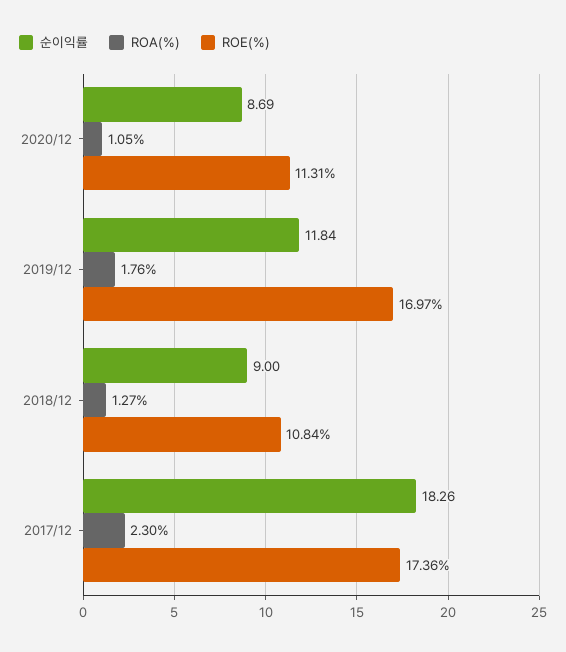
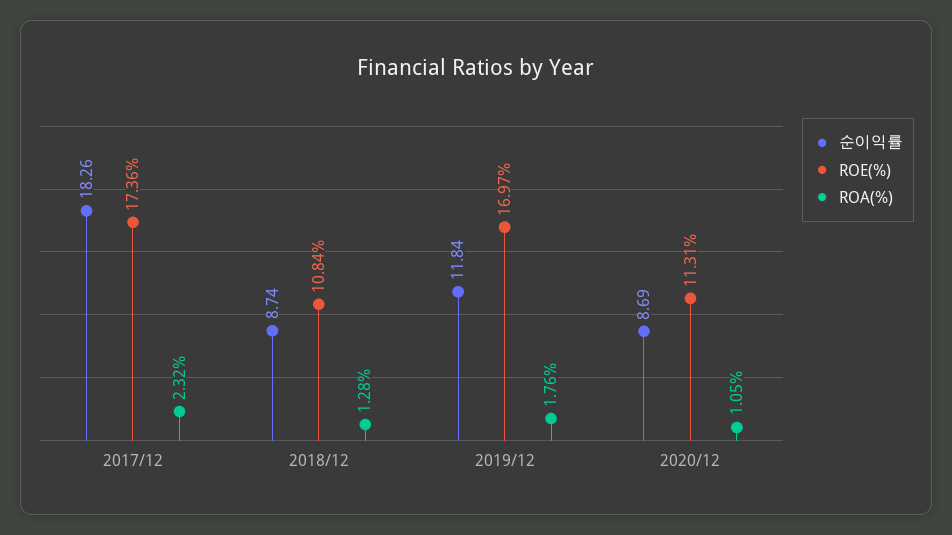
순이익률, 2018/12: 9 -> 8.74
ROA(%), 2018/12: 1.27 -> 1.28
ROA(%), 2017/12: 2.3 -> 2.32

